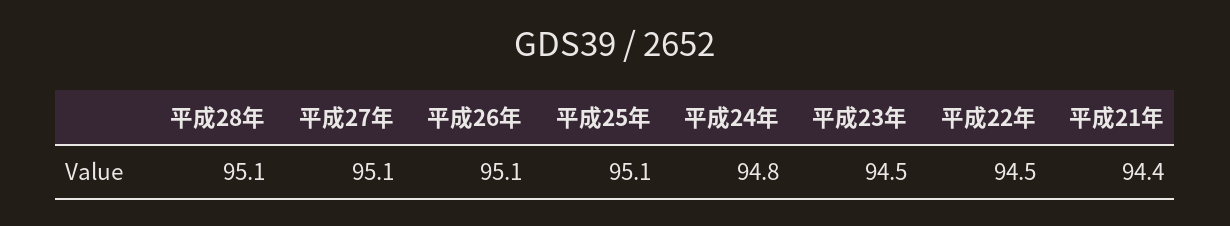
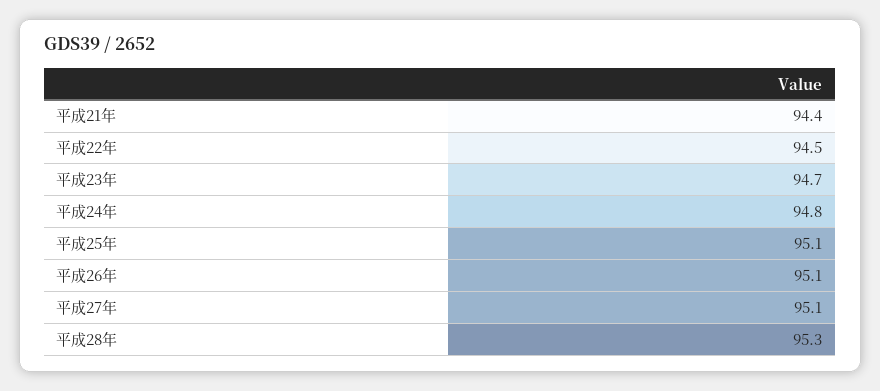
平成28年: 95.1 -> 95.3
平成23年: 94.5 -> 94.7

